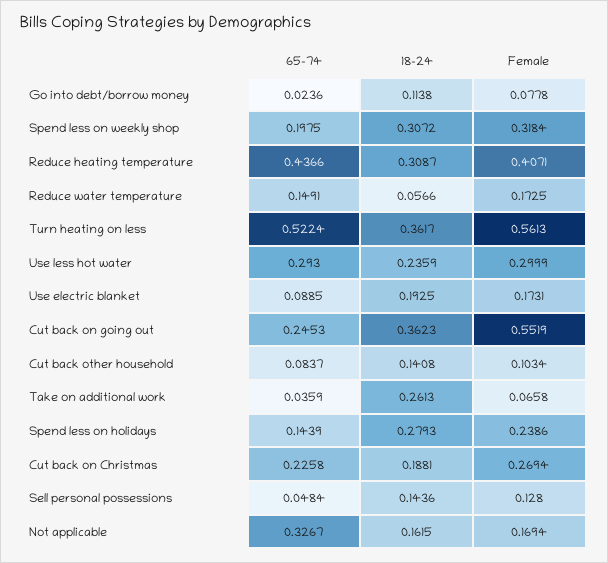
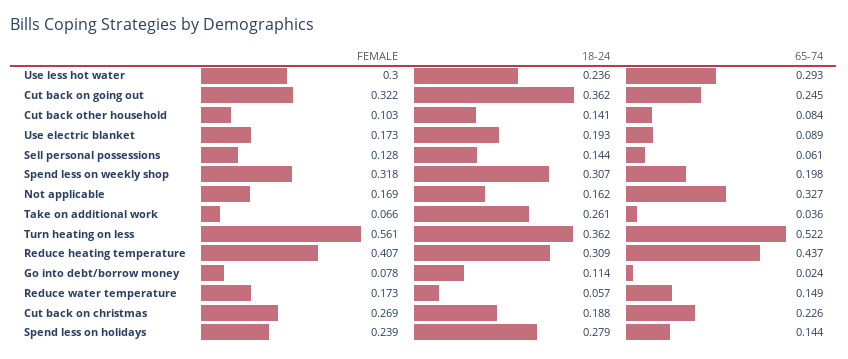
Female, Cut back on going out: 0.5519 -> 0.322
65-74, Sell personal possessions: 0.0484 -> 0.061

